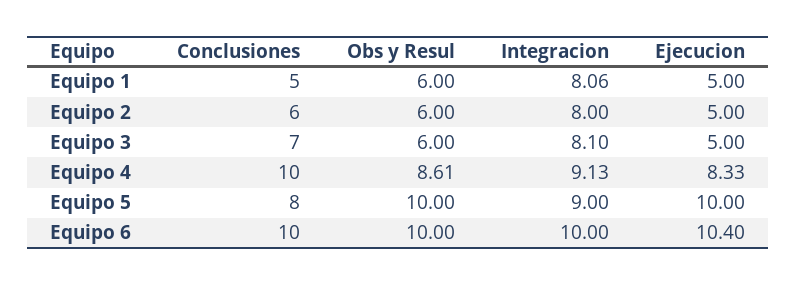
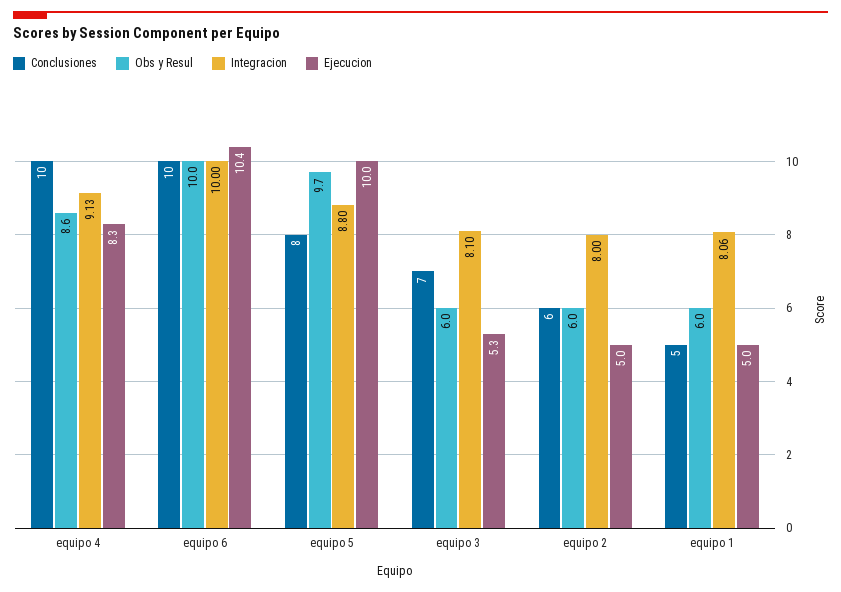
Ejecucion, Equipo 3: 5 -> 5.3
Obs y Resul, Equipo 5: 10 -> 9.7
Integracion, Equipo 5: 9 -> 8.8

